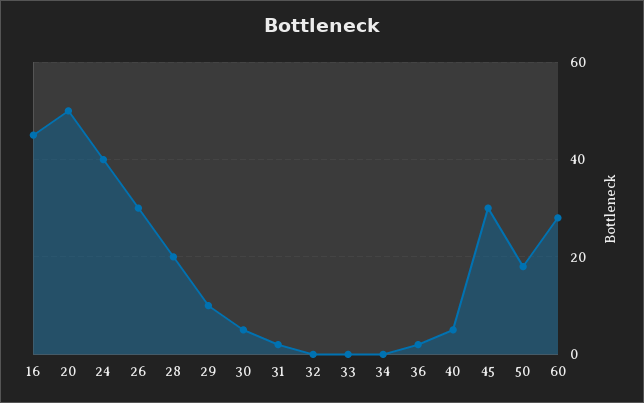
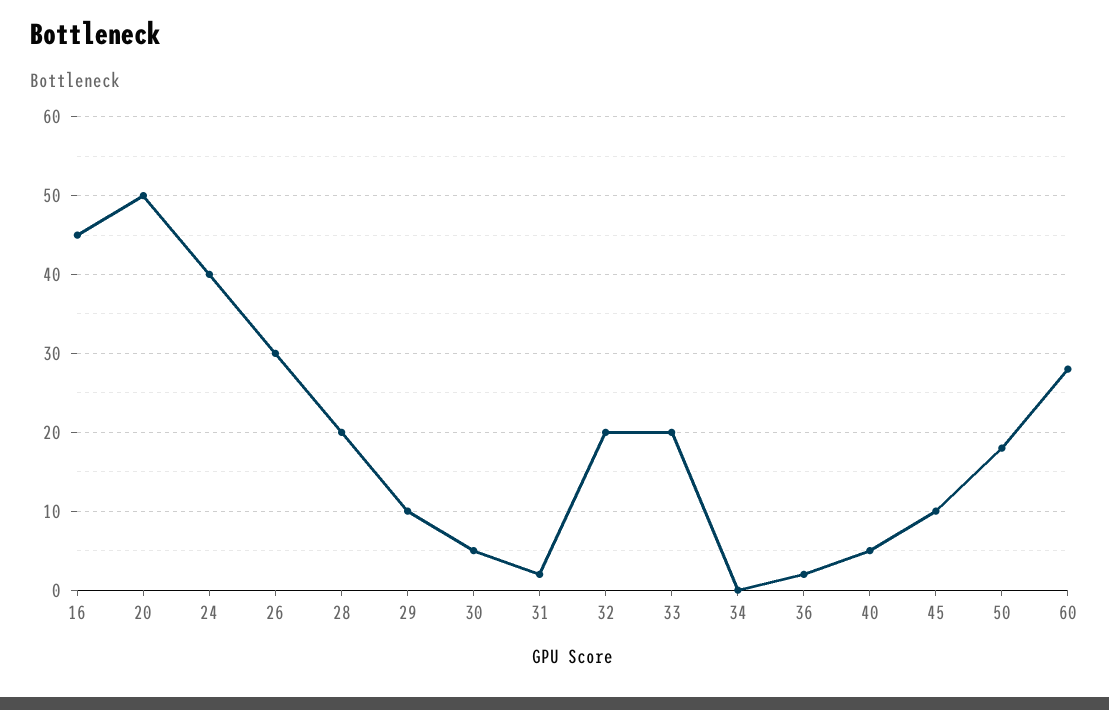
32: 0 -> 20
33: 0 -> 20
45: 30 -> 10

